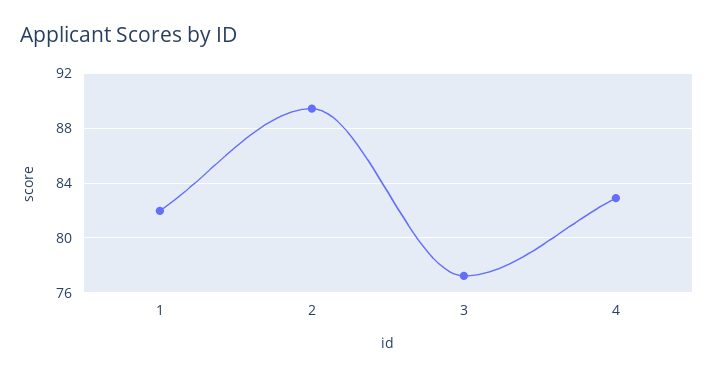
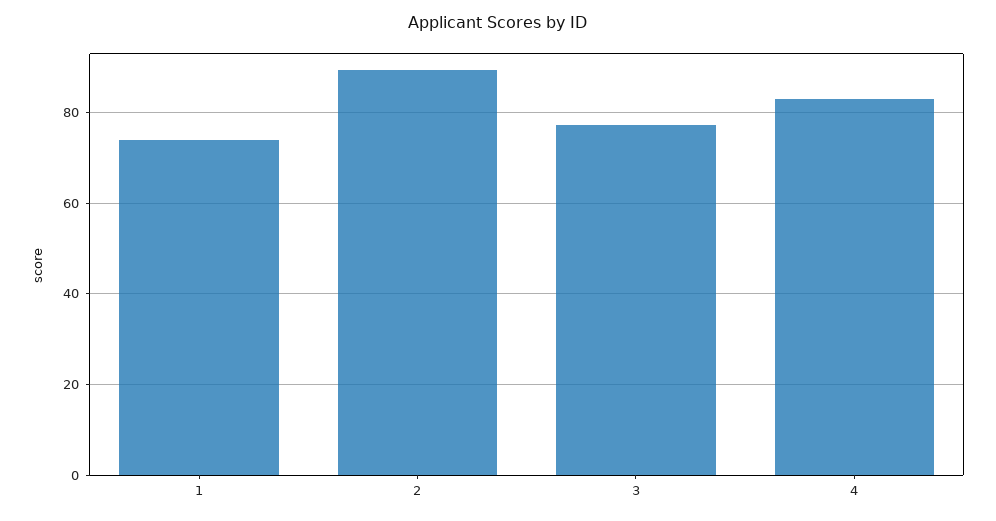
1: 82 -> 74

